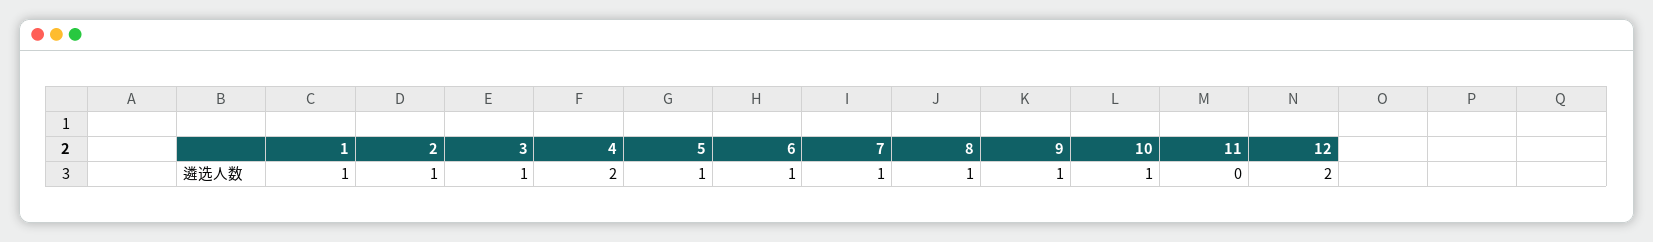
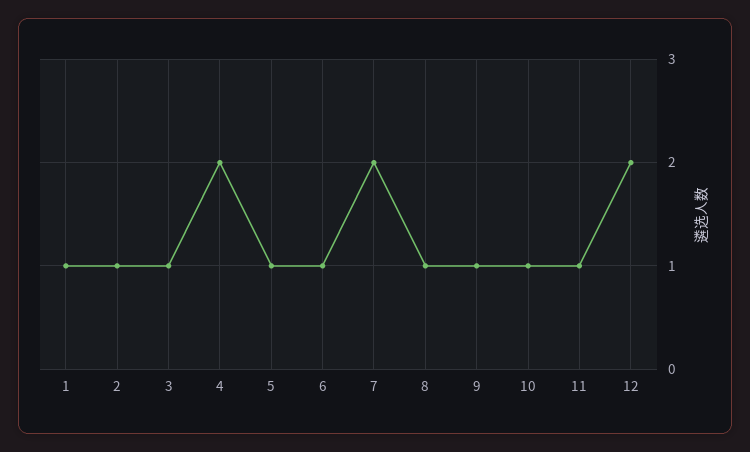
7: 1 -> 2
11: 0 -> 1

